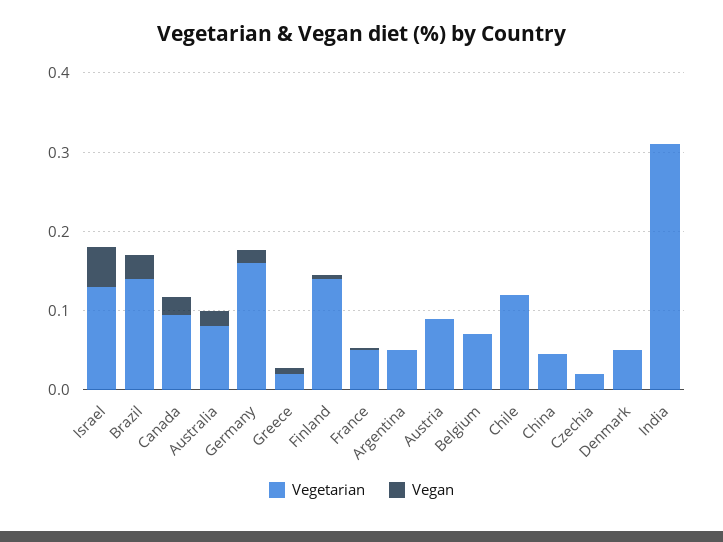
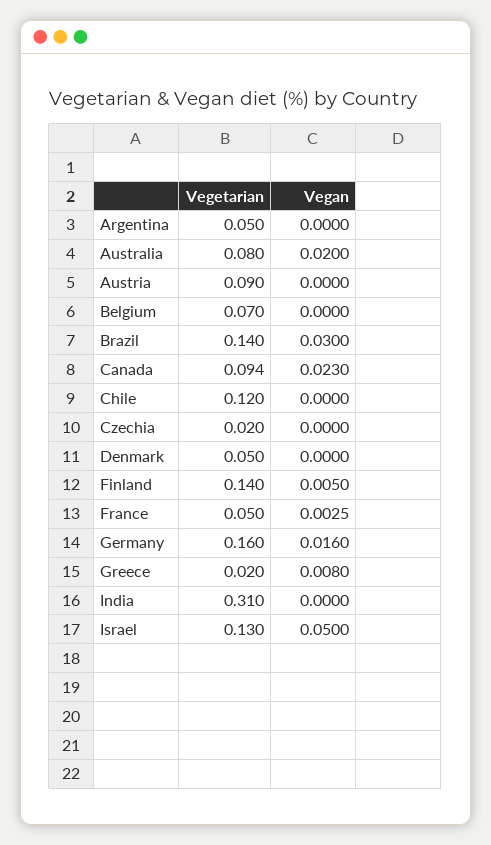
Vegetarian, China: 0.04 -> none
Vegan, China: 0 -> none

